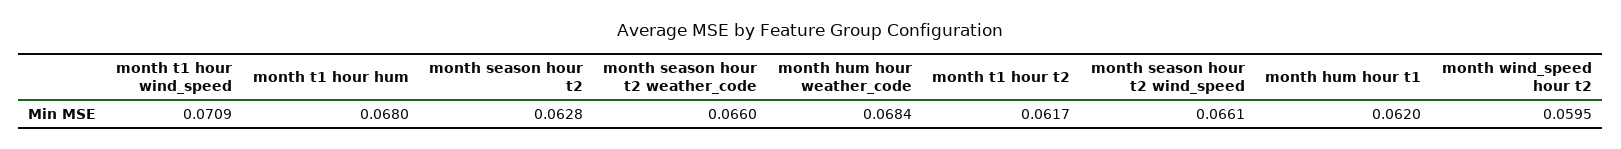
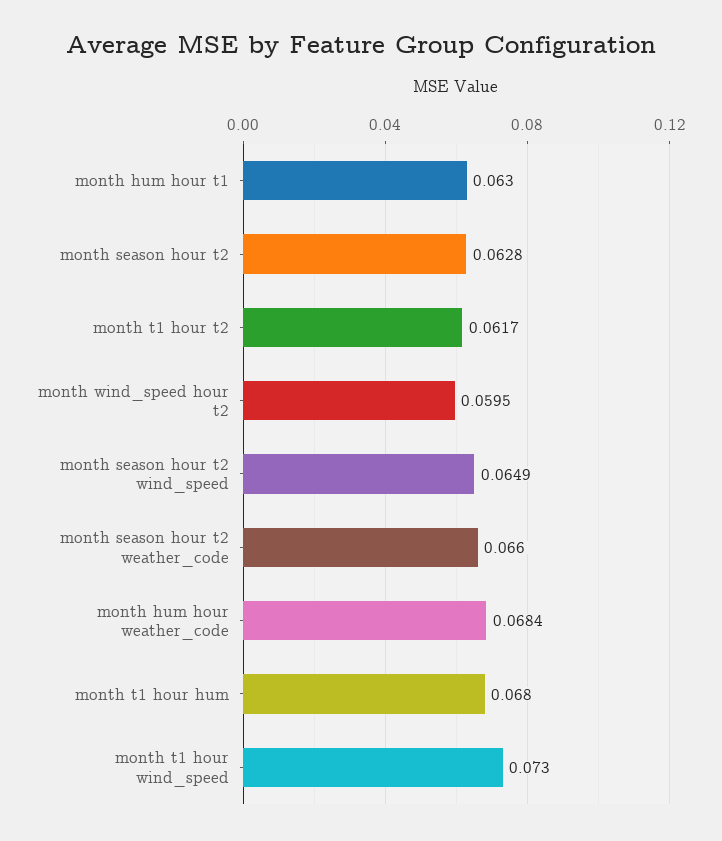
month t1 hour wind_speed: 0.0709 -> 0.073
month season hour t2 wind_speed: 0.0661 -> 0.0649
month hum hour t1: 0.062 -> 0.063

